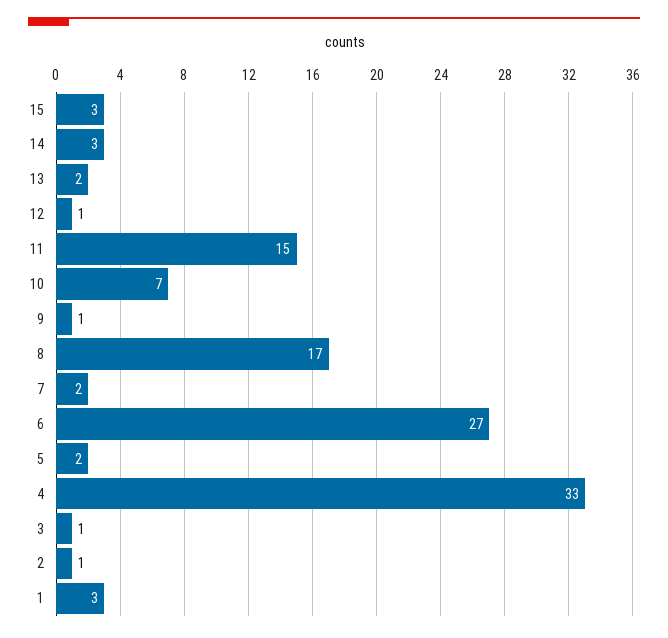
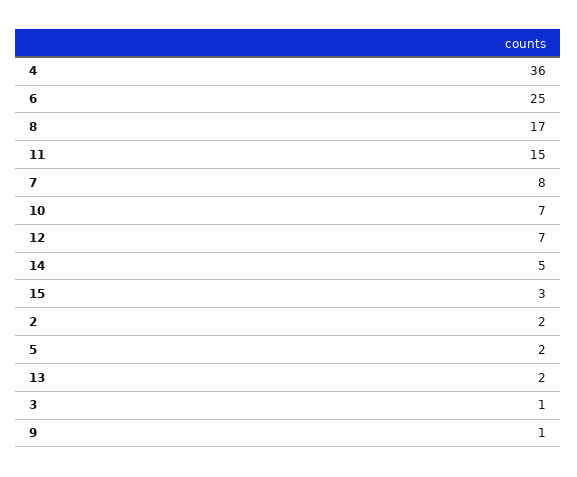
14: 3 -> 5
12: 1 -> 7
7: 2 -> 8
6: 27 -> 25
4: 33 -> 36
2: 1 -> 2
1: 3 -> none

